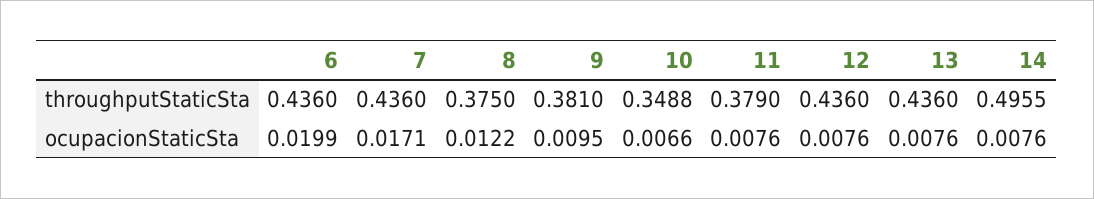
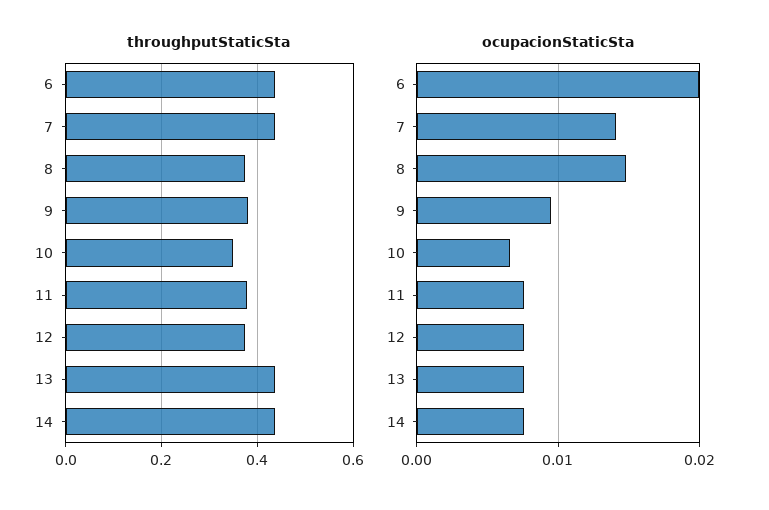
throughputStaticSta, 12: 0.436 -> 0.38
throughputStaticSta, 14: 0.4955 -> 0.44
ocupacionStaticSta, 7: 0.0171 -> 0.014
ocupacionStaticSta, 8: 0.0122 -> 0.015

